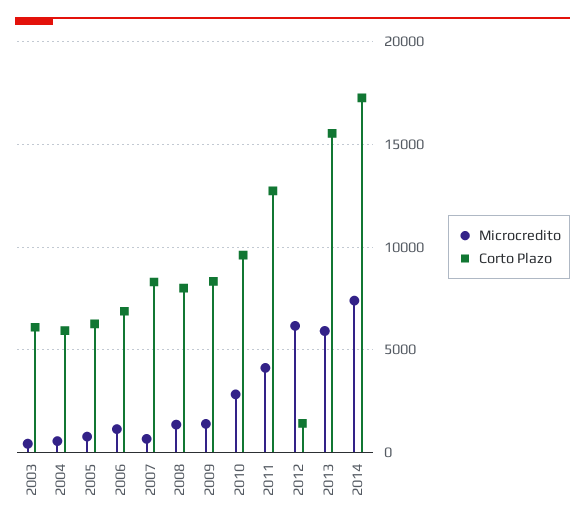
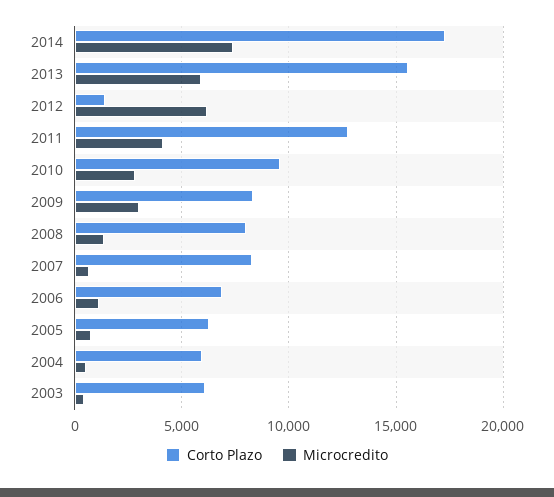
Microcredito, 2009: 1500 -> 3000

